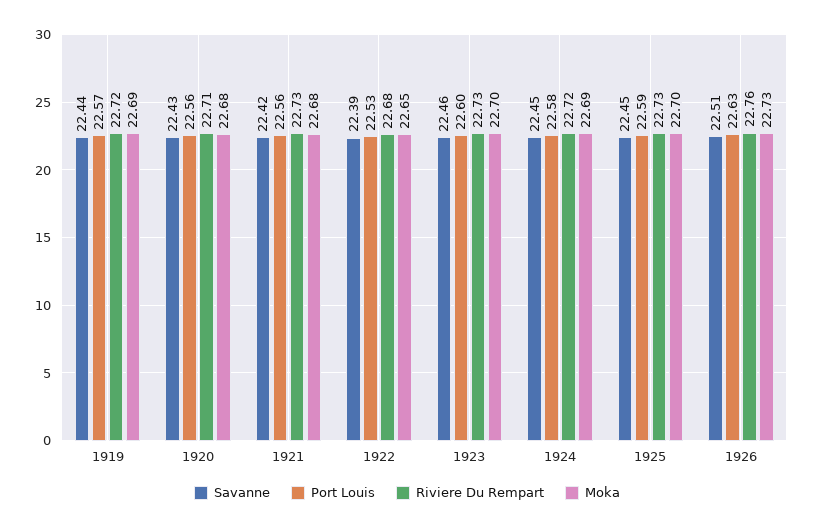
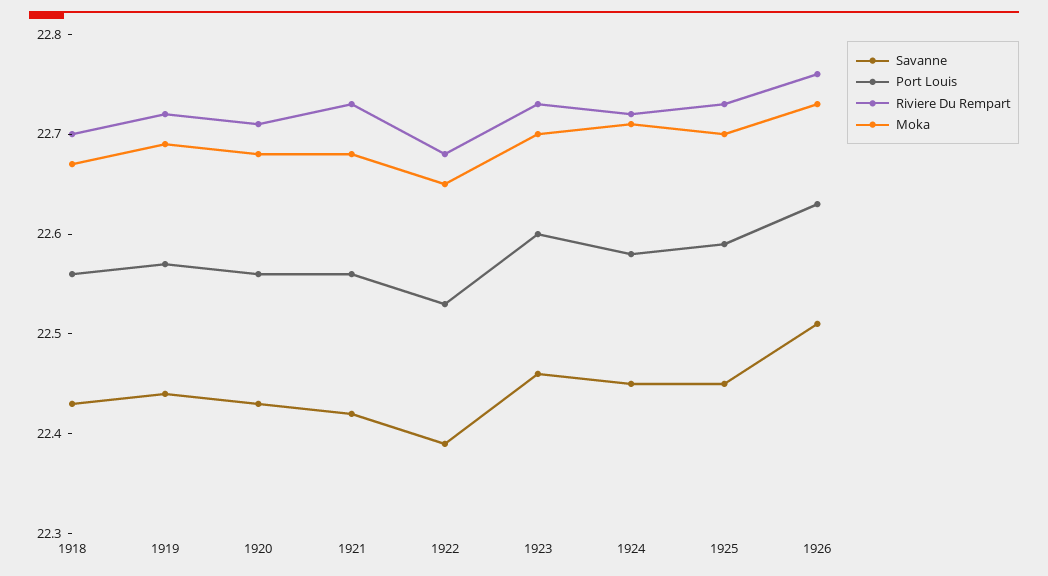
Moka, 1924: 22.69 -> 22.71
Savanne, 1918: none -> 22.43
Port Louis, 1918: none -> 22.56
Riviere Du Rempart, 1918: none -> 22.7
Moka, 1918: none -> 22.67

